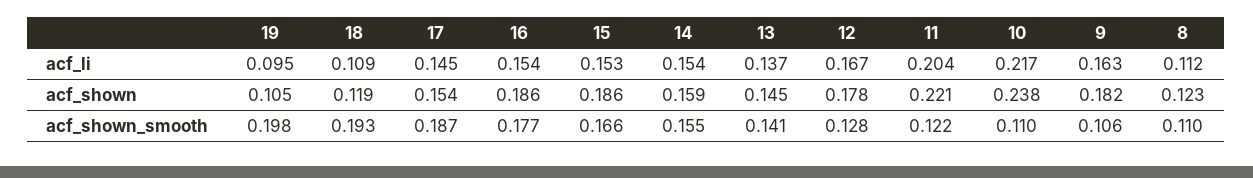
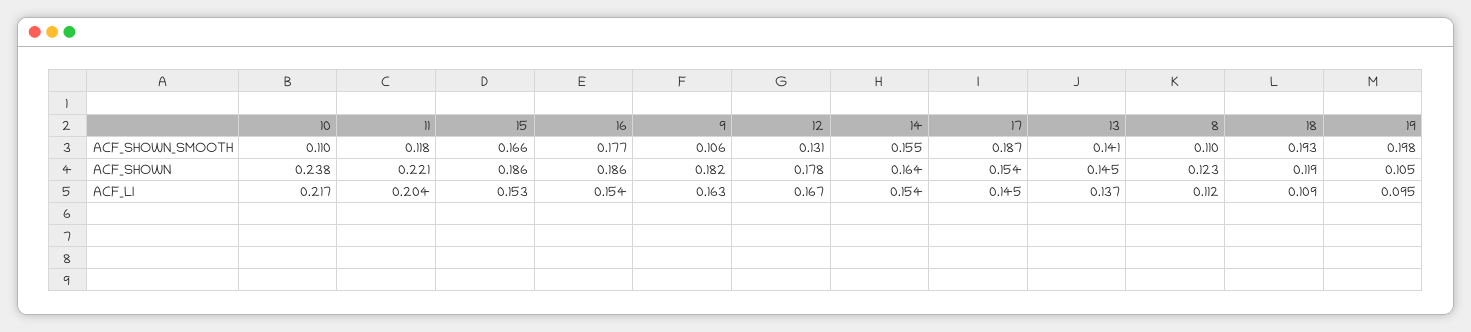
14, acf_shown: 0.159 -> 0.164
12, acf_shown_smooth: 0.128 -> 0.131
11, acf_shown_smooth: 0.122 -> 0.118

